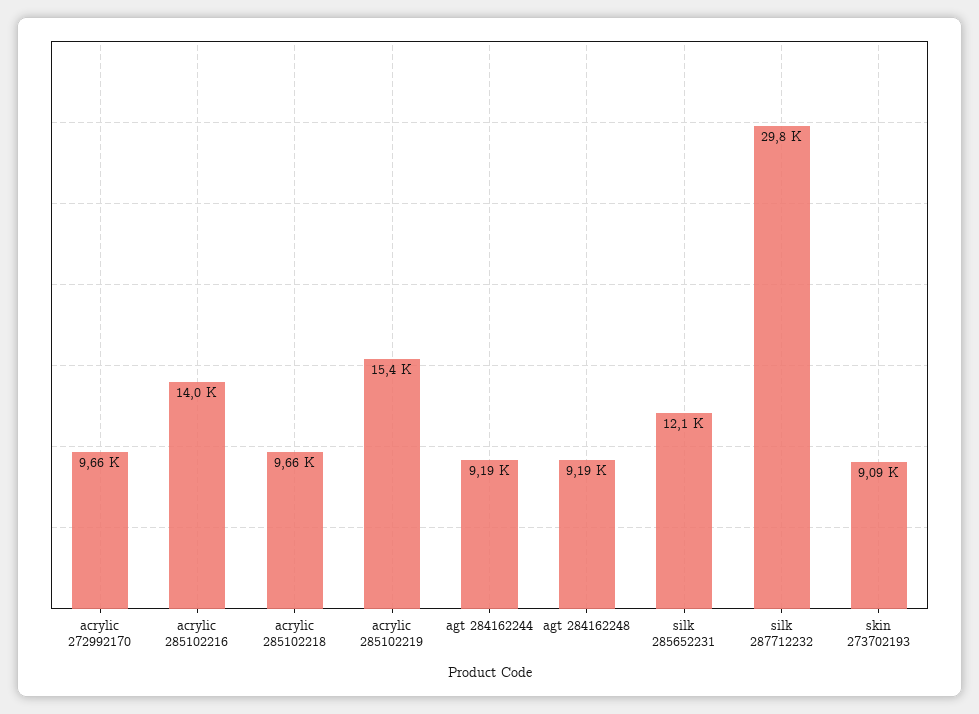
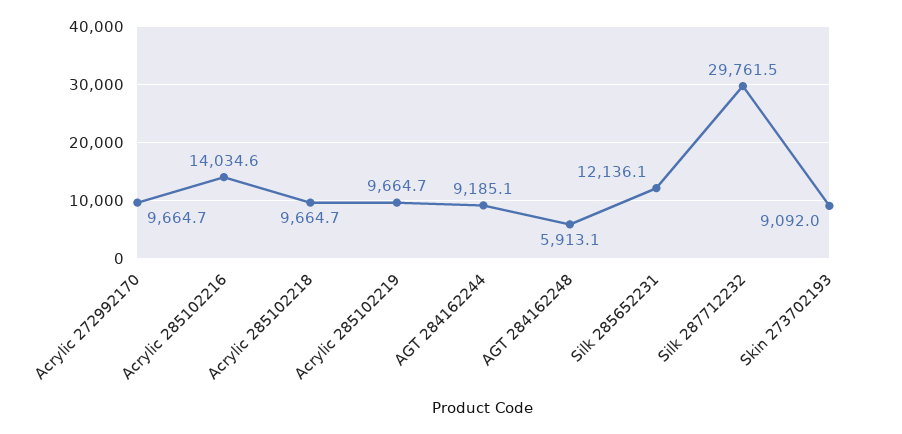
acrylic 285102219: 15400 -> 9664.7
agt 284162248: 9190 -> 5913.1

